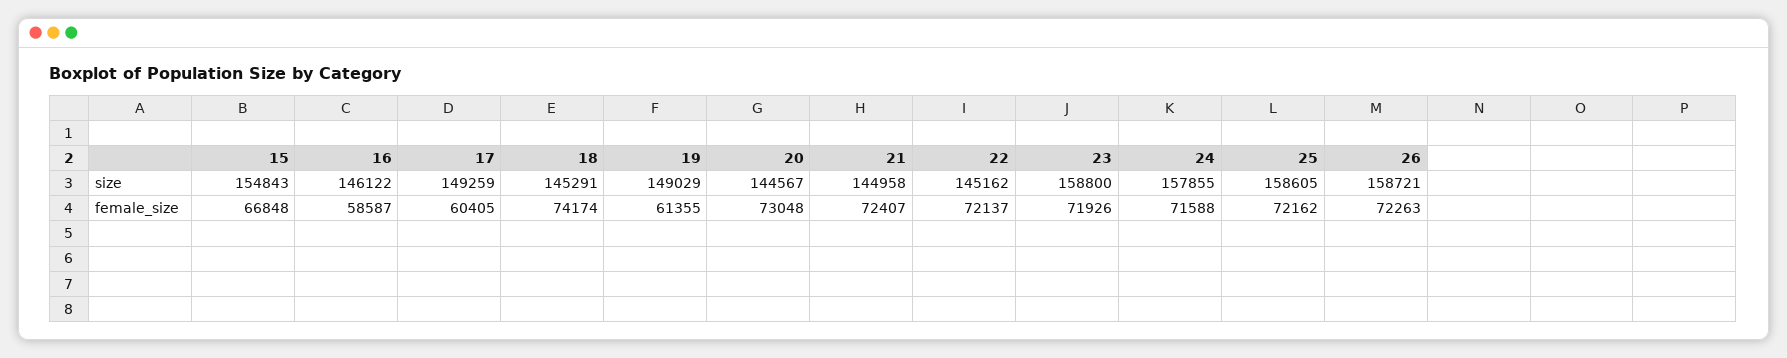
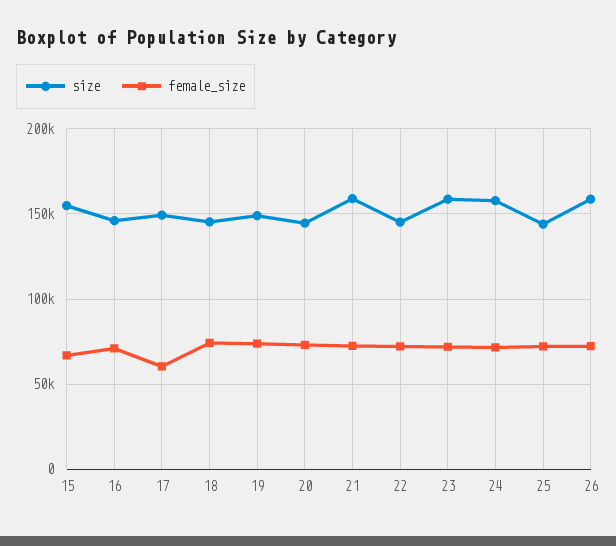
size, 21: 144958 -> 160000
size, 25: 158605 -> 145000
female_size, 16: 58587 -> 70000
female_size, 19: 61355 -> 75000

